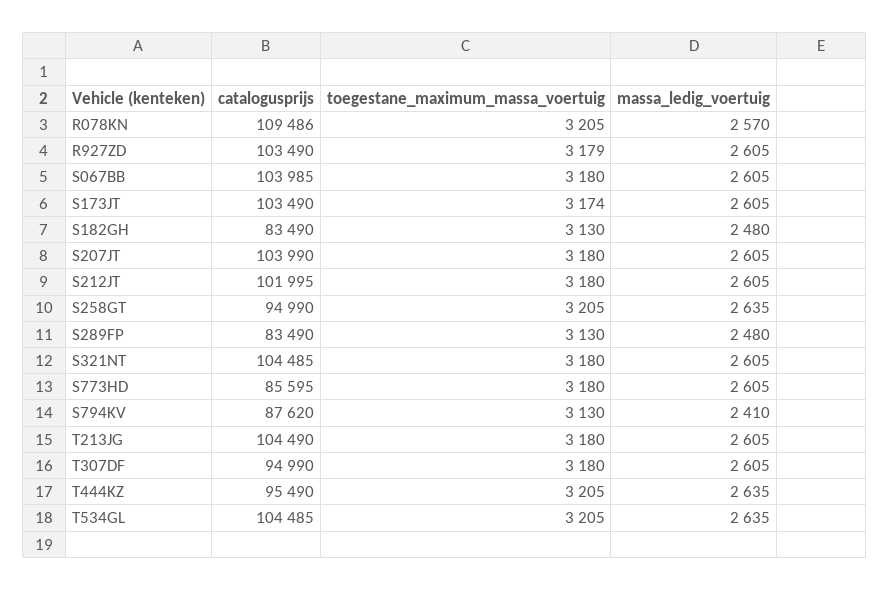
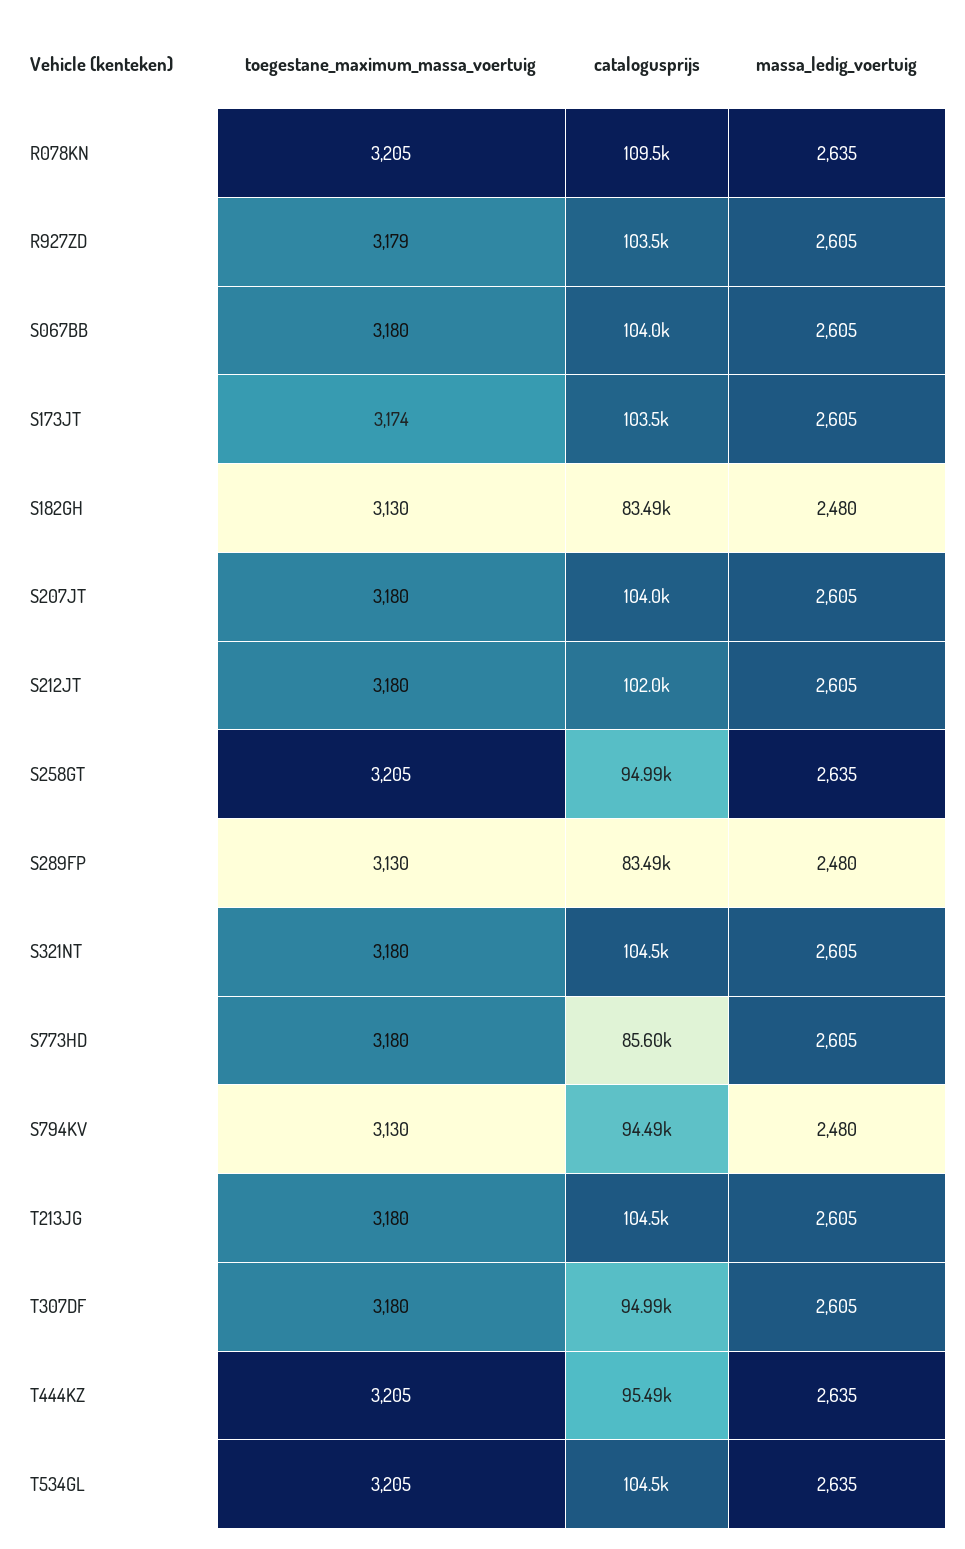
massa_ledig_voertuig, R078KN: 2570 -> 2635
catalogusprijs, S794KV: 87620 -> 94490
massa_ledig_voertuig, S794KV: 2410 -> 2480

